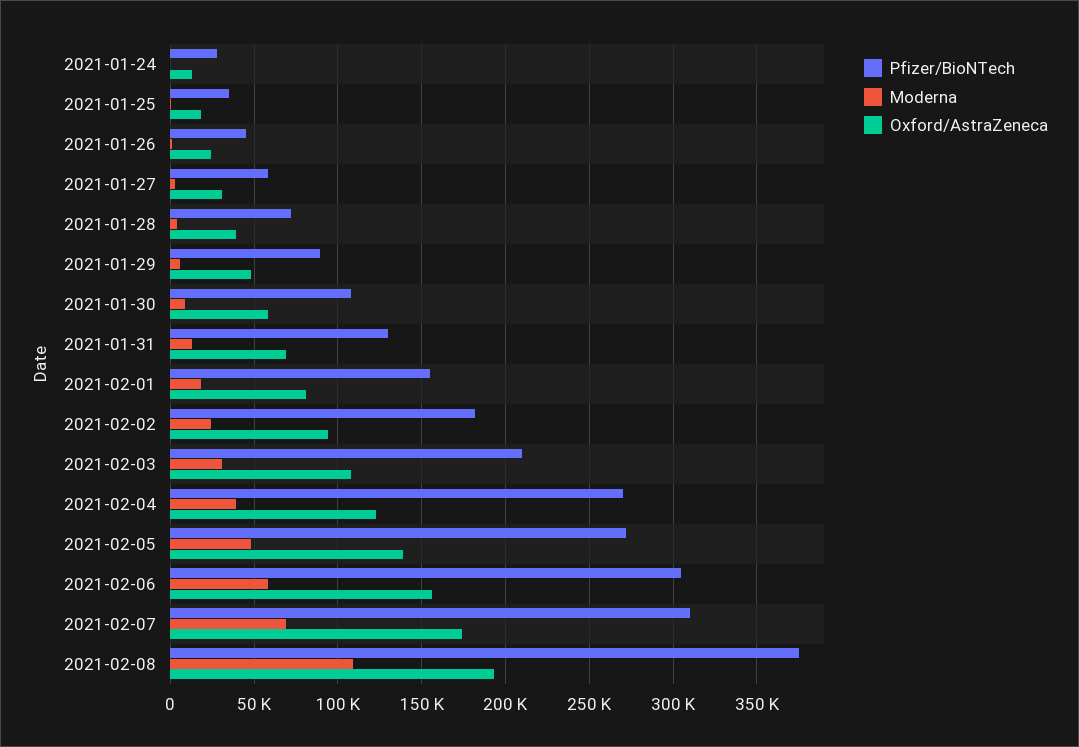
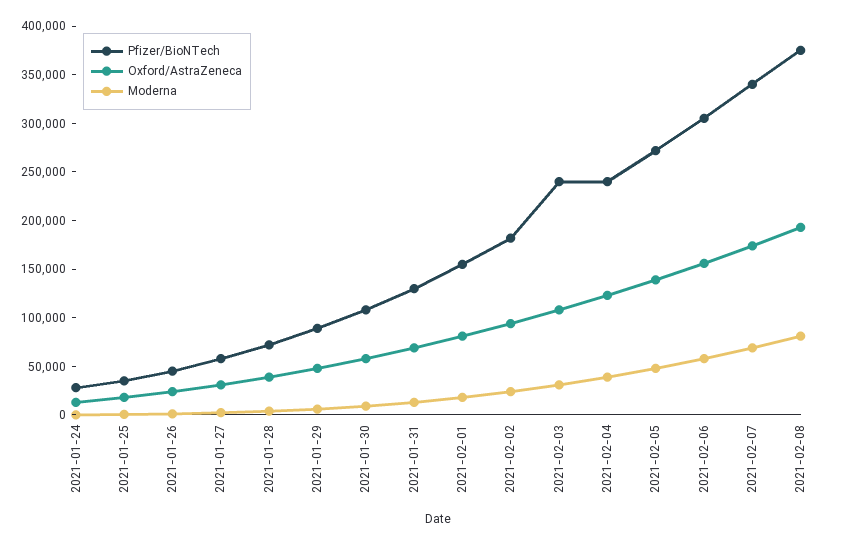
Pfizer/BioNTech, 2021-02-03: 210000 -> 240000
Pfizer/BioNTech, 2021-02-04: 270000 -> 240000
Pfizer/BioNTech, 2021-02-07: 310000 -> 340000
Moderna, 2021-02-08: 110000 -> 80000

